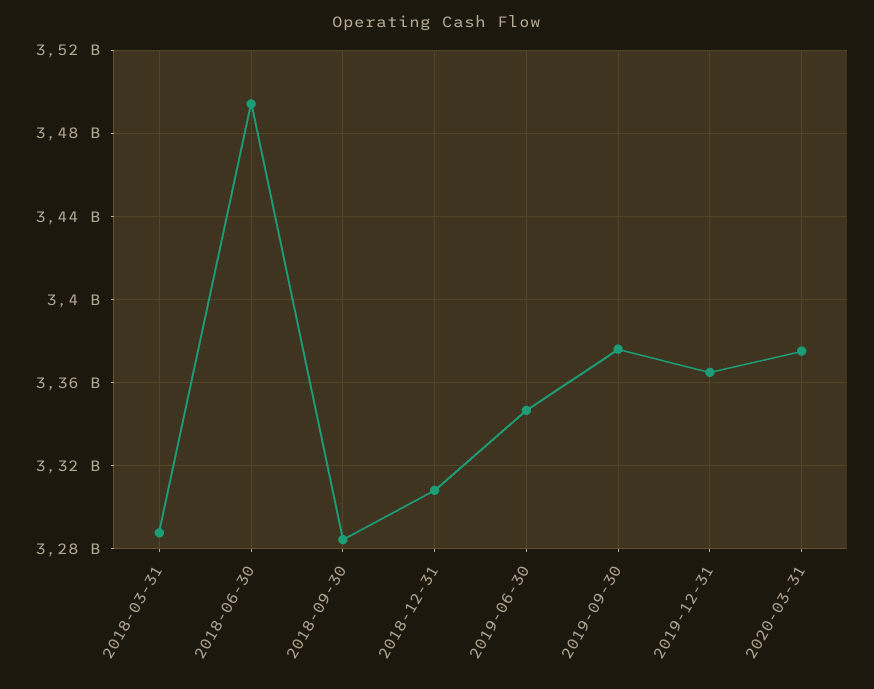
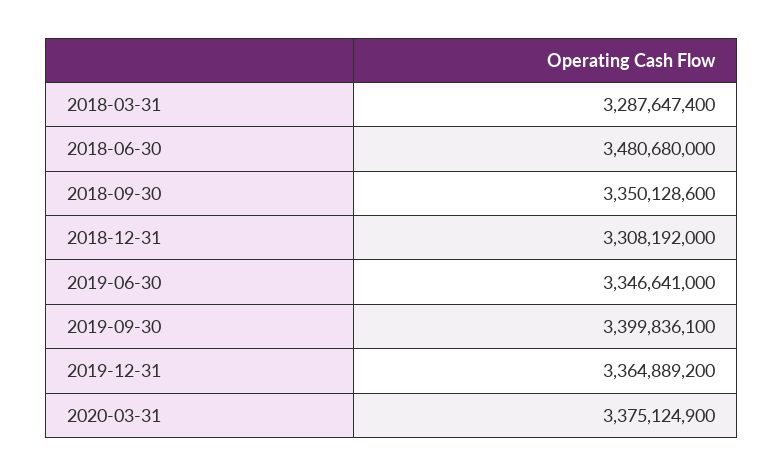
2018-06-30: 3495000000 -> 3480680000
2018-09-30: 3285000000 -> 3350128600
2019-09-30: 3375000000 -> 3399836100

